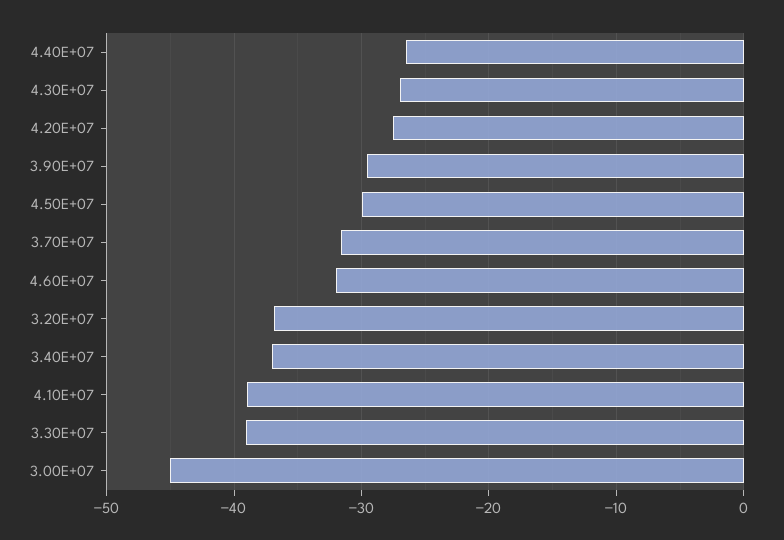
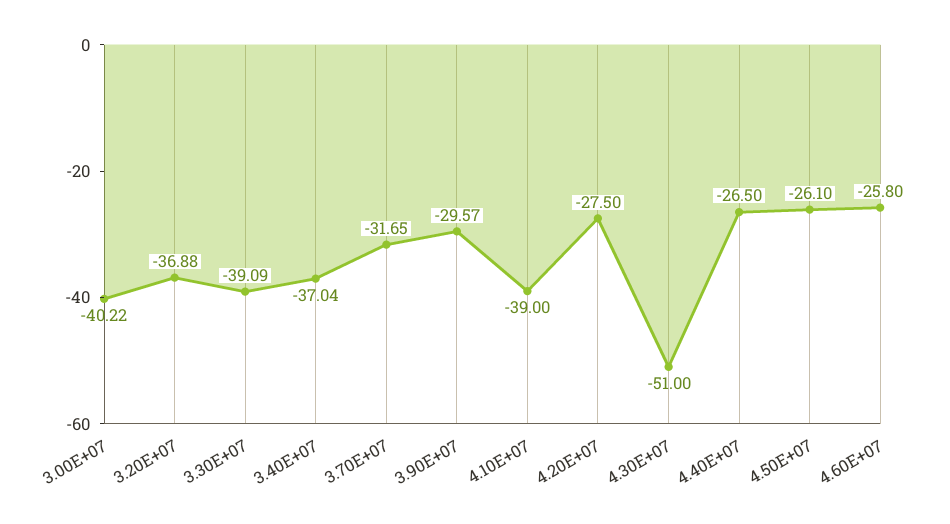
4.30E+07: -27 -> -51
4.50E+07: -30 -> -26.1
4.60E+07: -32 -> -25.8
3.00E+07: -45 -> -40.22

